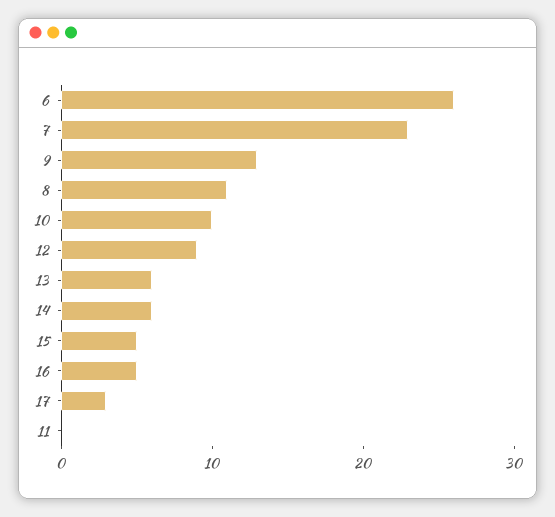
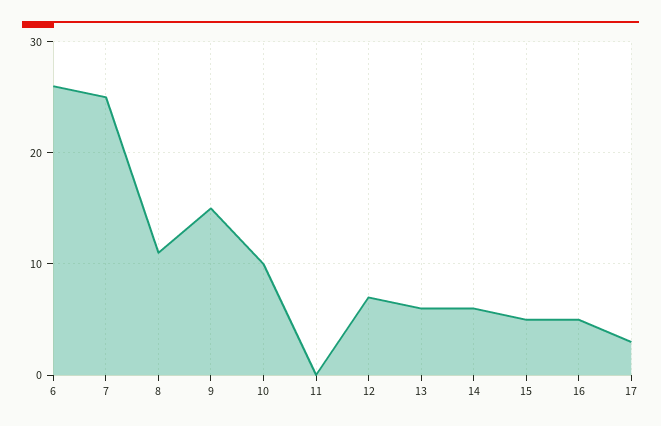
7: 23 -> 25
9: 13 -> 15
12: 9 -> 7

